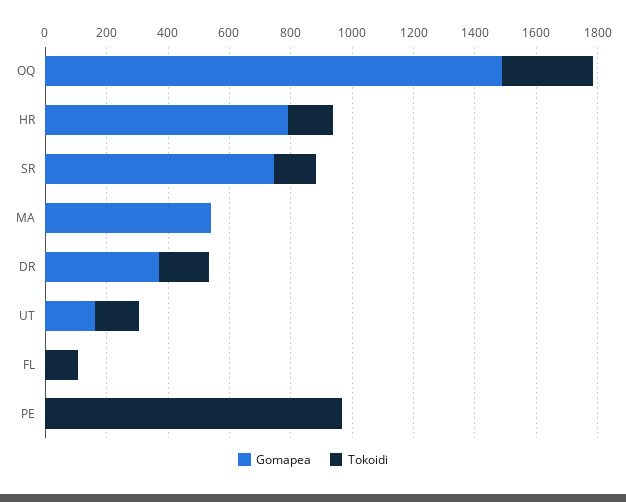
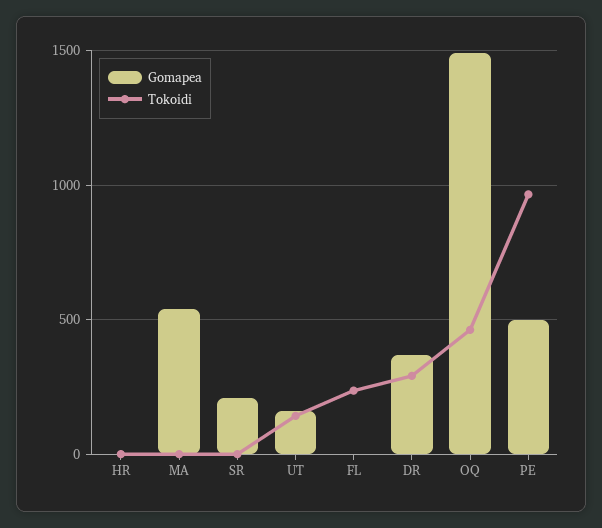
Tokoidi, OQ: 300 -> 450
Gomapea, HR: 800 -> 0
Tokoidi, HR: 150 -> 0
Gomapea, SR: 750 -> 200
Tokoidi, SR: 150 -> 0
Tokoidi, DR: 150 -> 300
Tokoidi, FL: 100 -> 250
Gomapea, PE: 0 -> 500

